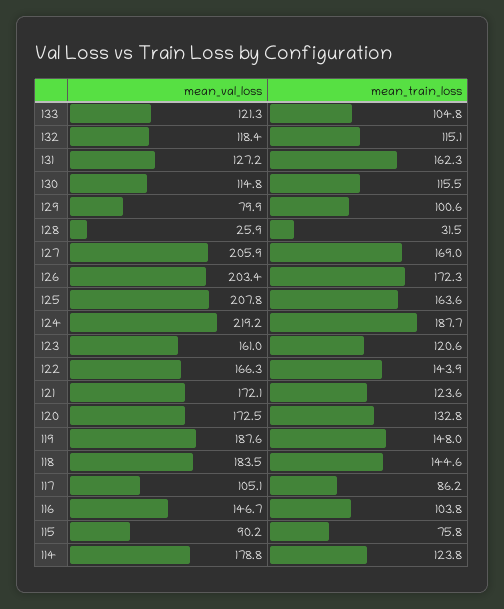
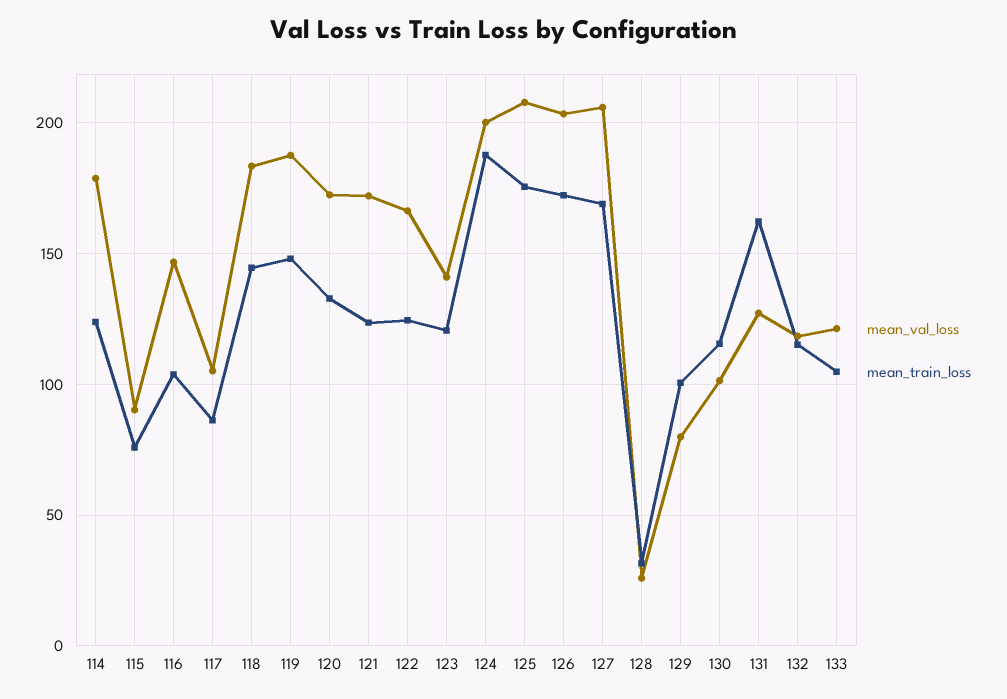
mean_val_loss, 130: 114.8 -> 100
mean_train_loss, 125: 163.6 -> 175
mean_val_loss, 124: 219.2 -> 200
mean_val_loss, 123: 161 -> 140
mean_train_loss, 122: 143.9 -> 125

